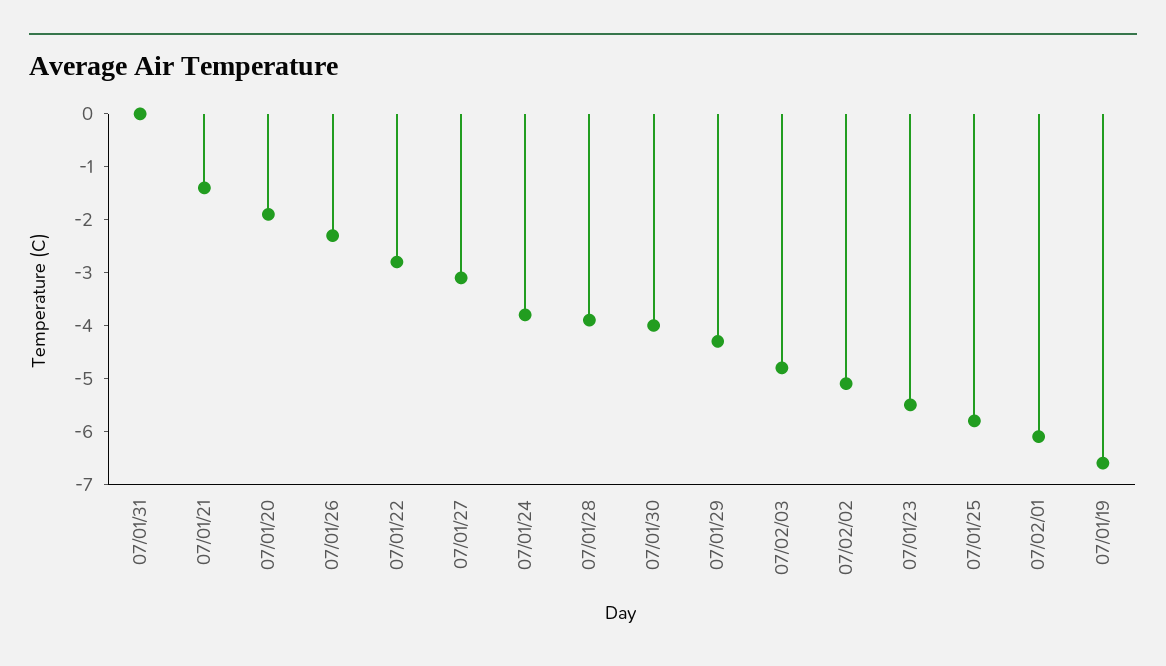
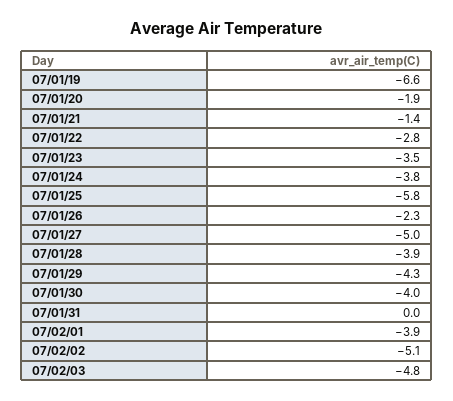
07/01/27: -3 -> -5
07/01/23: -5.5 -> -3.5
07/02/01: -6 -> -3.9

